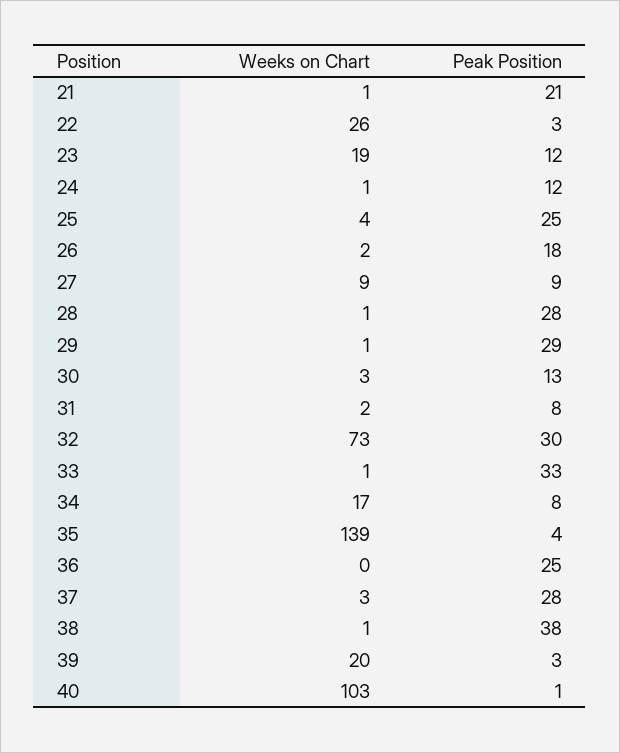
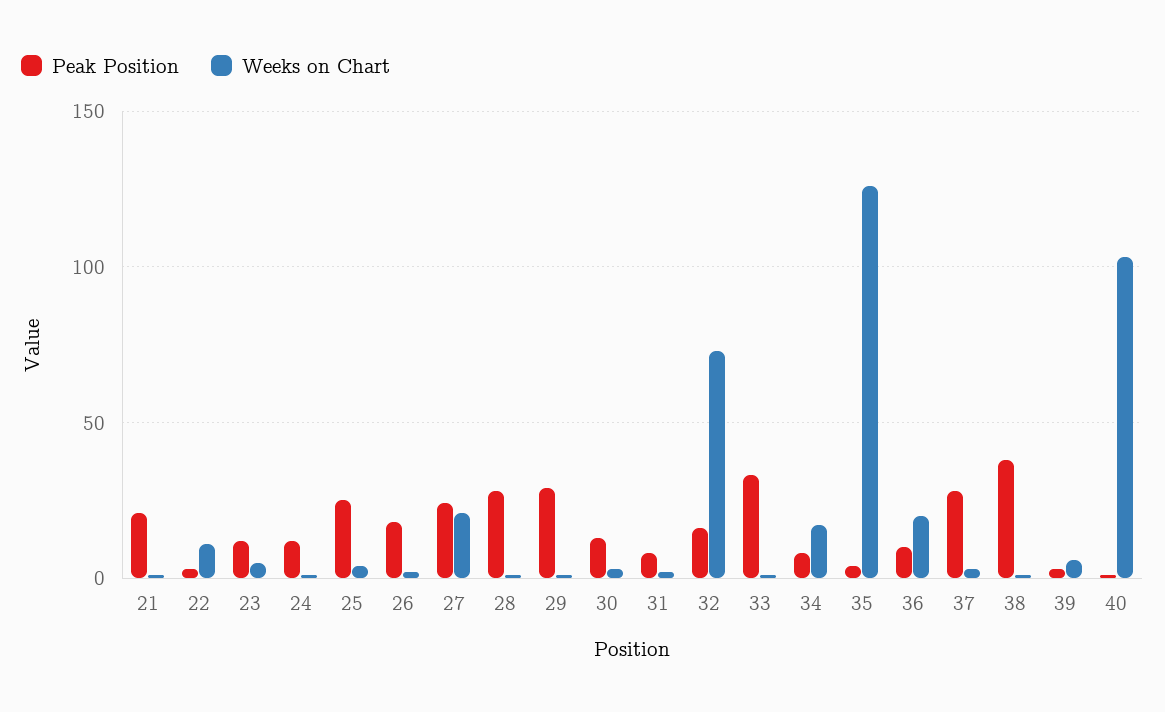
Weeks on Chart, 22: 26 -> 10
Weeks on Chart, 23: 19 -> 5
Weeks on Chart, 27: 9 -> 20
Peak Position, 27: 9 -> 25
Peak Position, 32: 30 -> 15
Weeks on Chart, 35: 139 -> 125
Weeks on Chart, 36: 0 -> 20
Peak Position, 36: 25 -> 10
Weeks on Chart, 39: 20 -> 5

